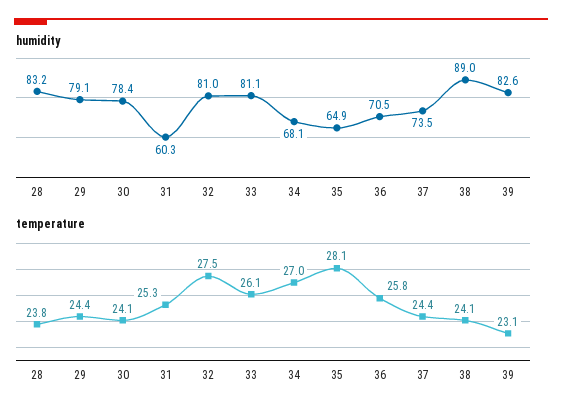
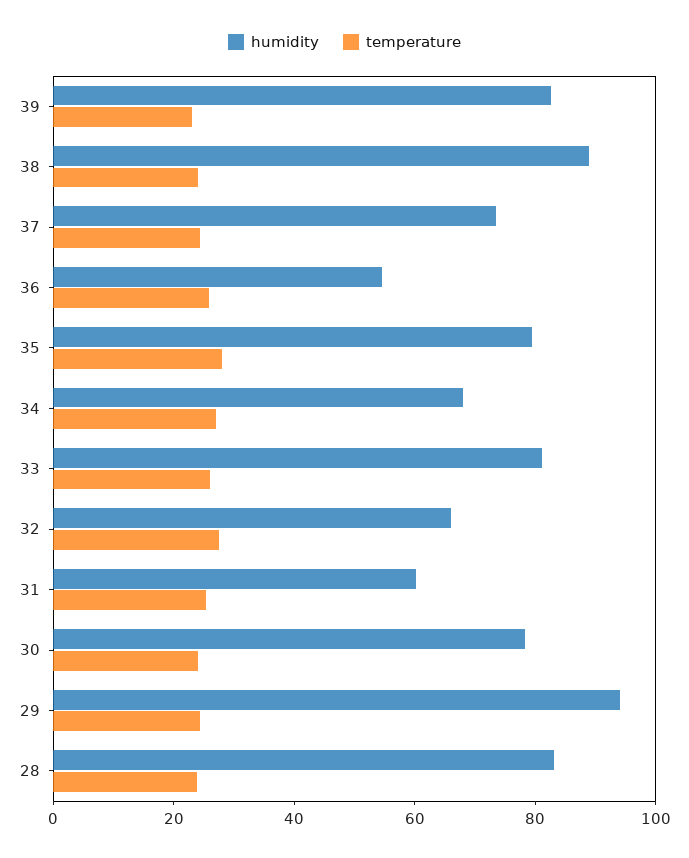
humidity, 29: 79.1 -> 95
humidity, 32: 81 -> 65
humidity, 35: 64.9 -> 80
humidity, 36: 70.5 -> 55

